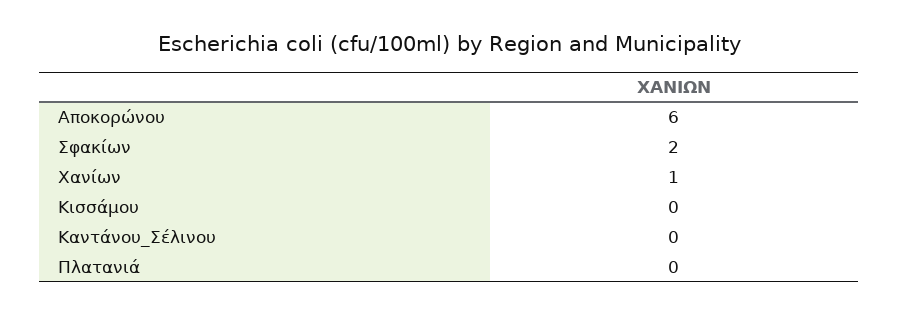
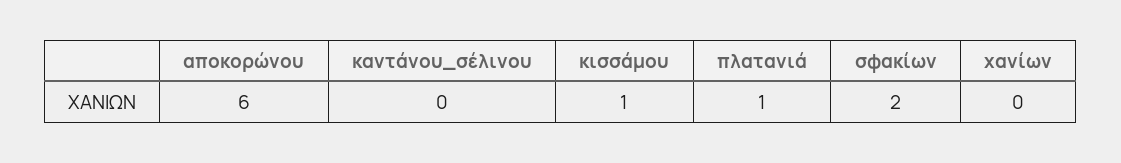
Χανίων: 1 -> 0
Κισσάμου: 0 -> 1
Πλατανιά: 0 -> 1

